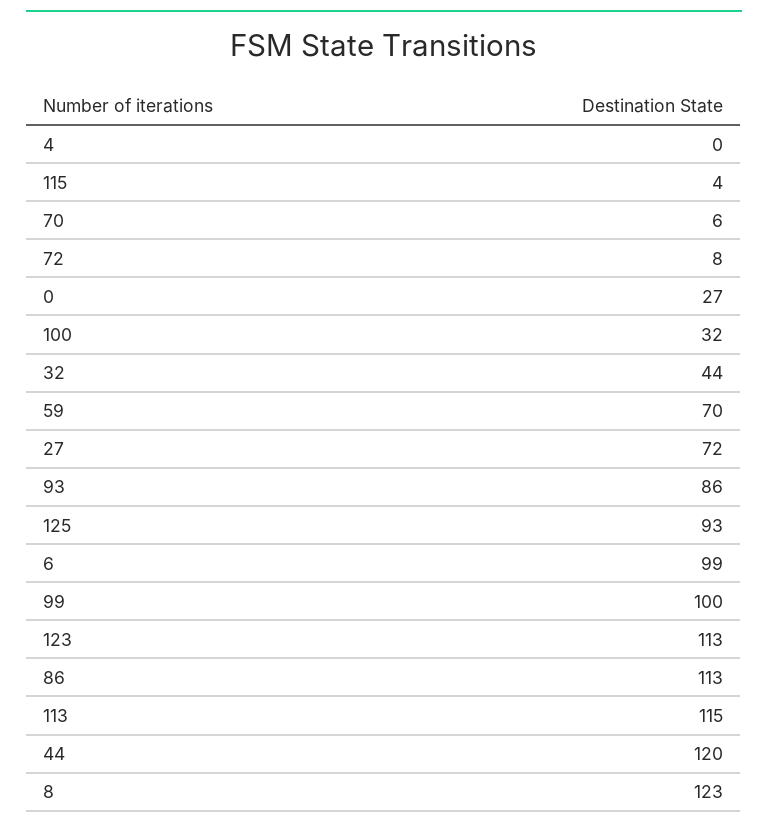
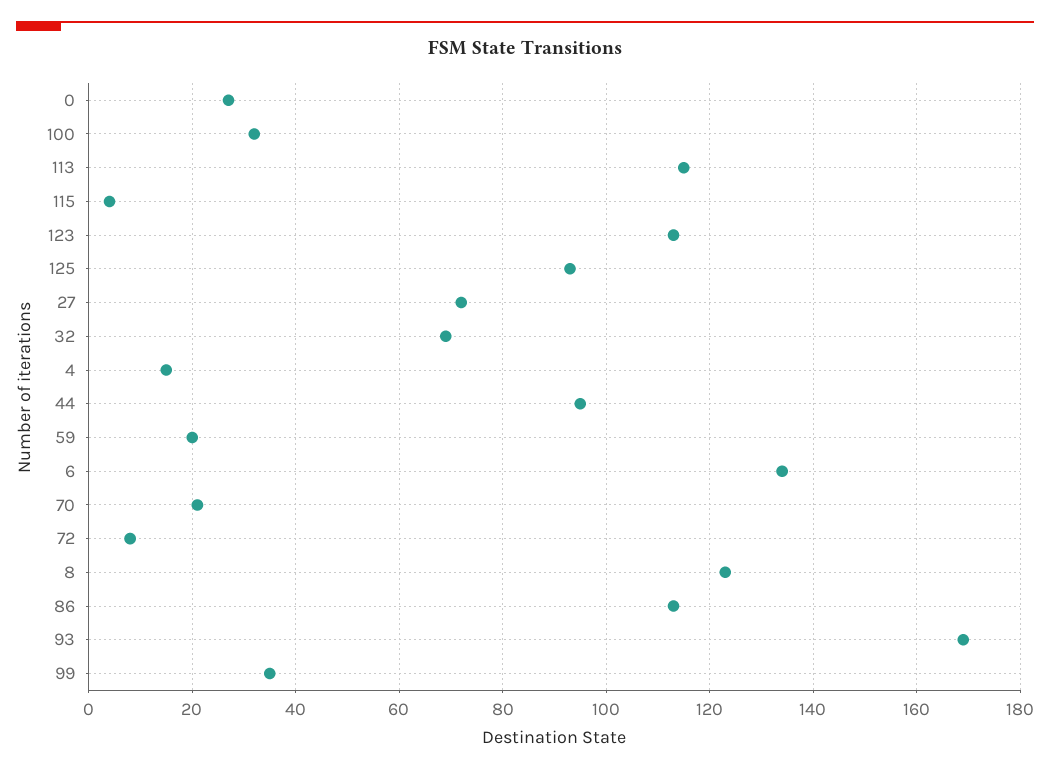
4: 0 -> 15
70: 6 -> 20
32: 44 -> 70
59: 70 -> 20
93: 86 -> 170
6: 99 -> 135
99: 100 -> 35
44: 120 -> 95

